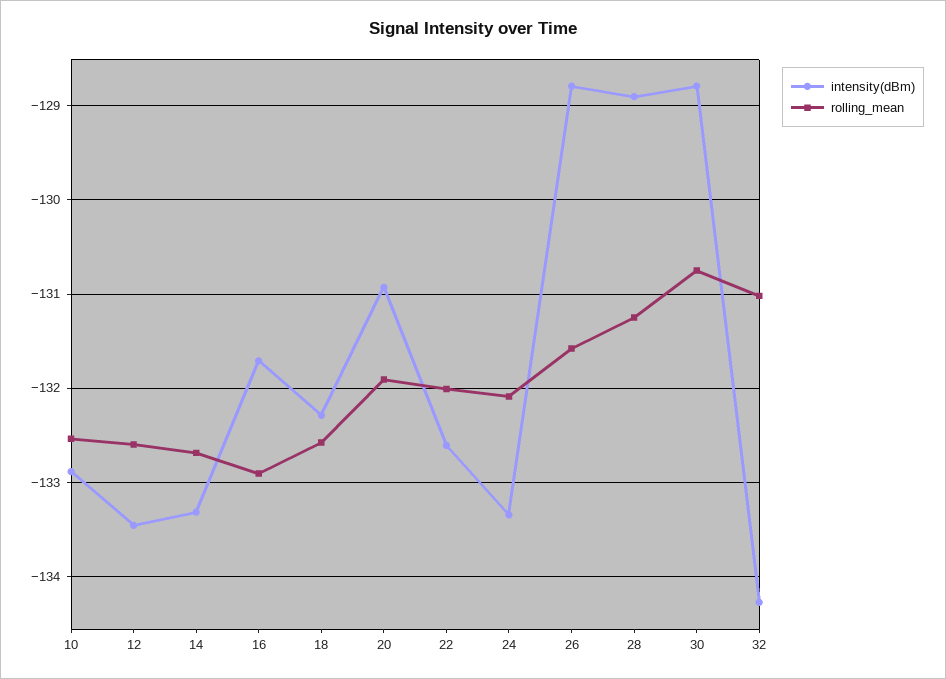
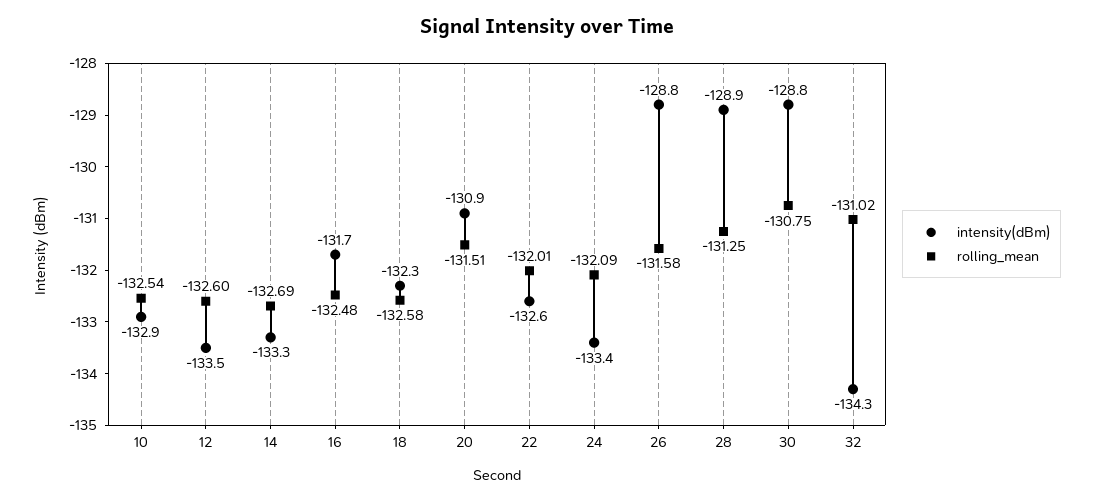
rolling_mean, 16: -132.9 -> -132.48
rolling_mean, 20: -131.9 -> -131.51

